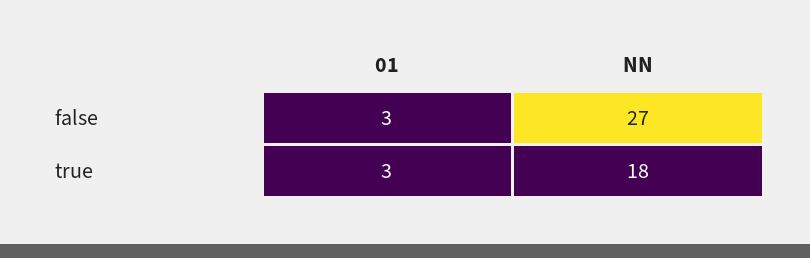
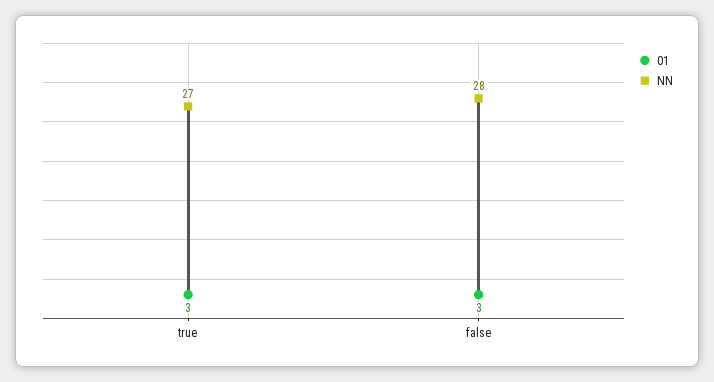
NN, false: 27 -> 28
NN, true: 18 -> 27

